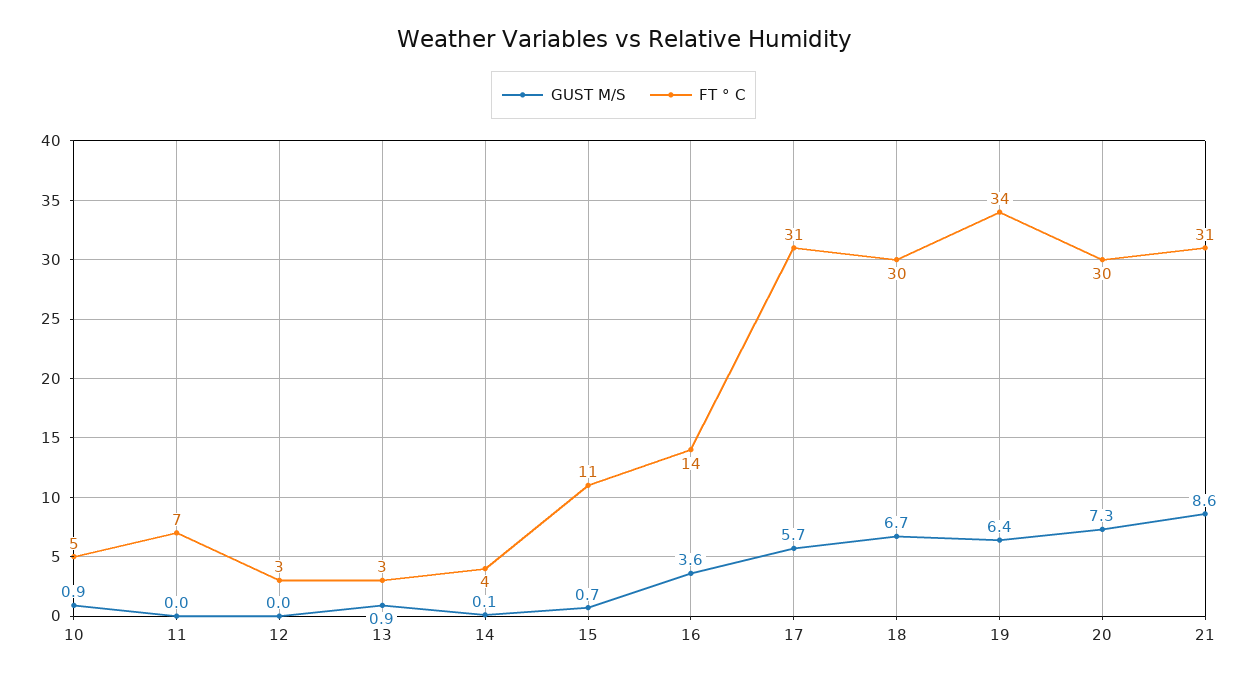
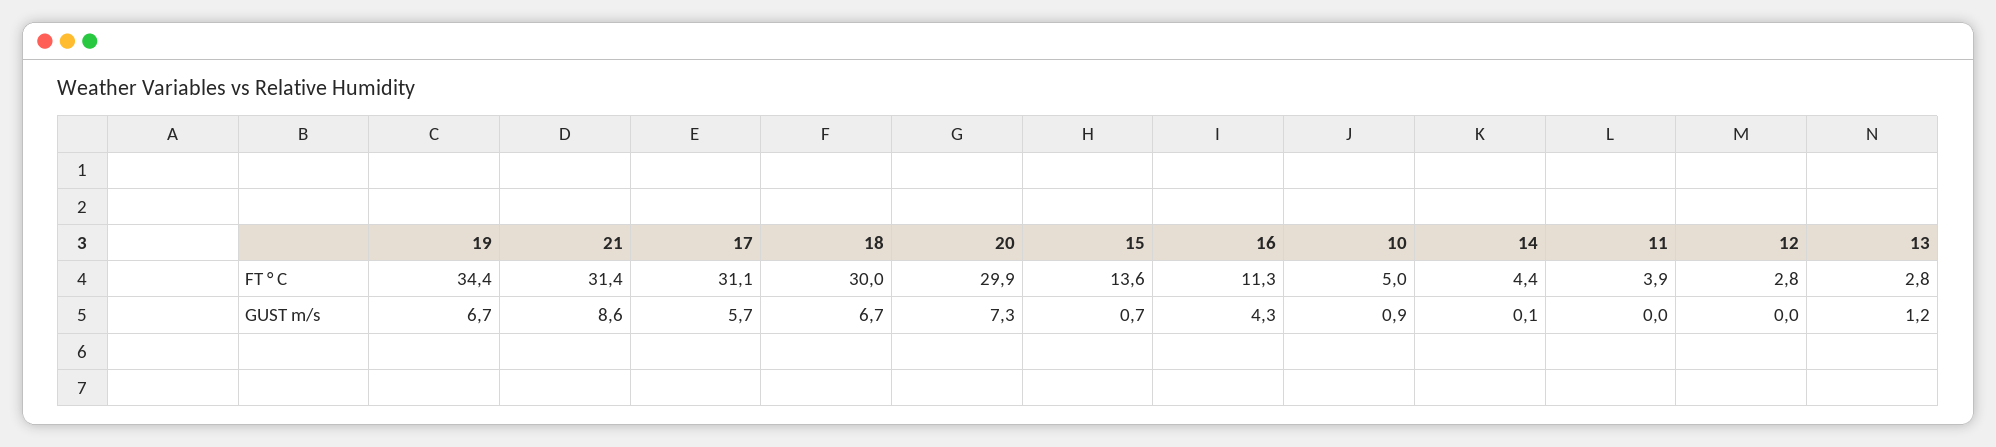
FT ° C, 11: 7 -> 3.9
GUST M/S, 13: 0.9 -> 1.2
FT ° C, 15: 11 -> 13.6
GUST M/S, 16: 3.6 -> 4.3
FT ° C, 16: 14 -> 11.3
GUST M/S, 19: 6.4 -> 6.7

